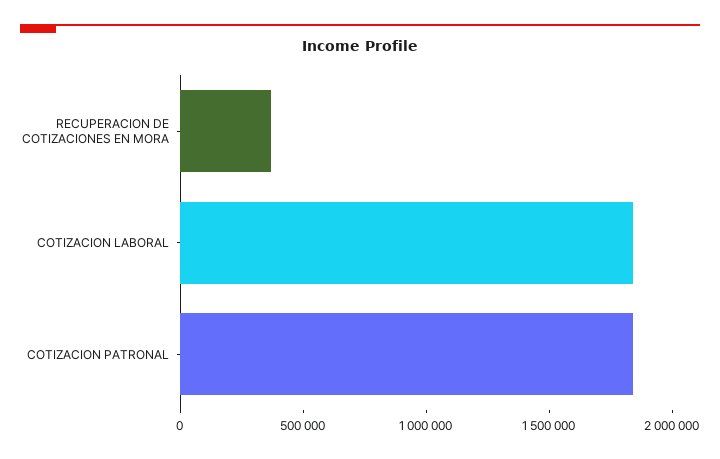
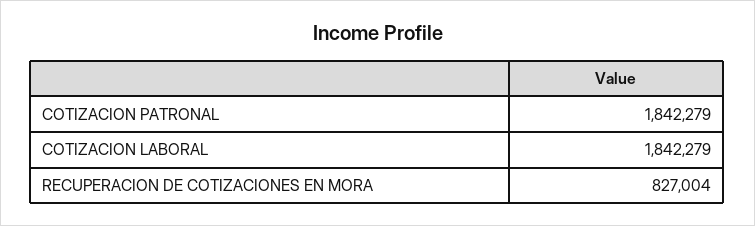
RECUPERACION DE COTIZACIONES EN MORA: 400000 -> 827004

